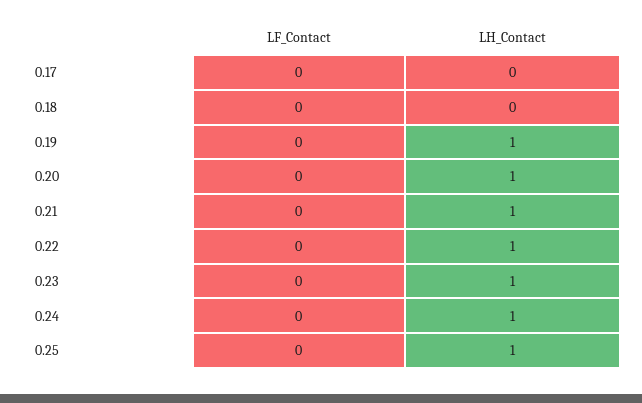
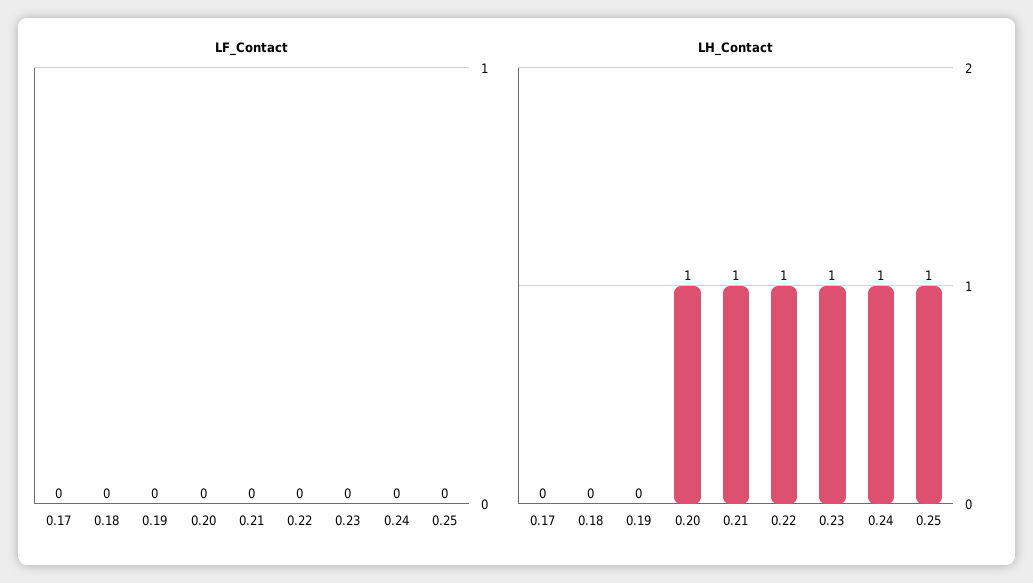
LH_Contact, 0.19: 1 -> 0

